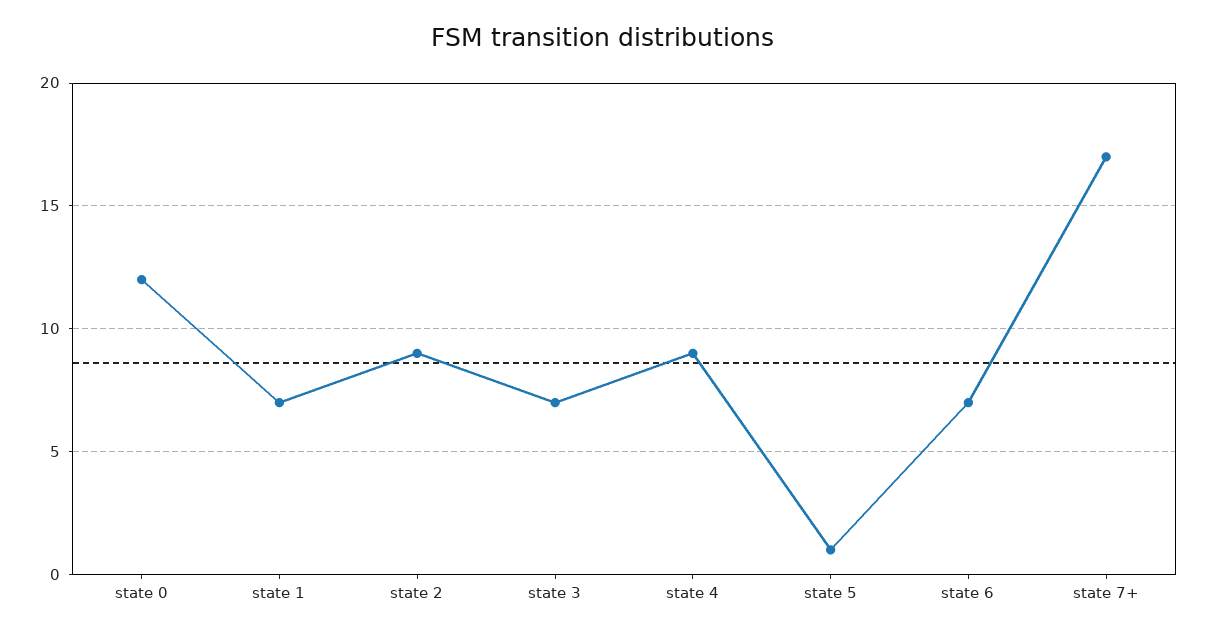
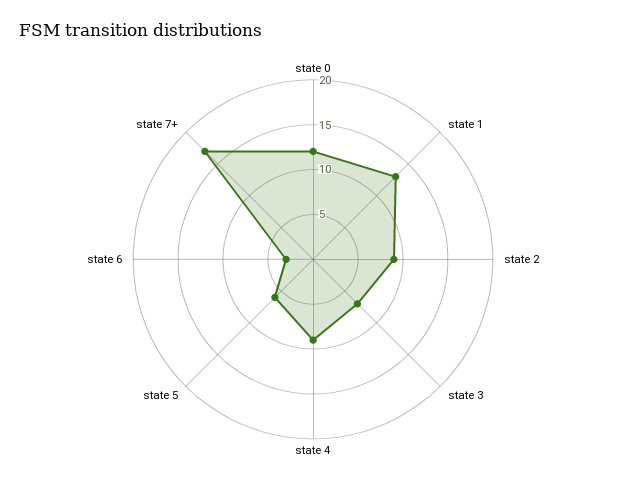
state 1: 7 -> 13
state 5: 1 -> 6
state 6: 7 -> 3

